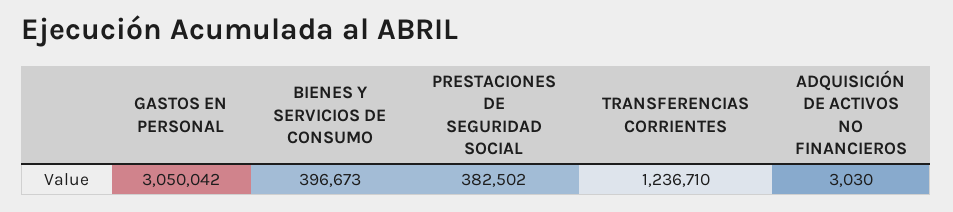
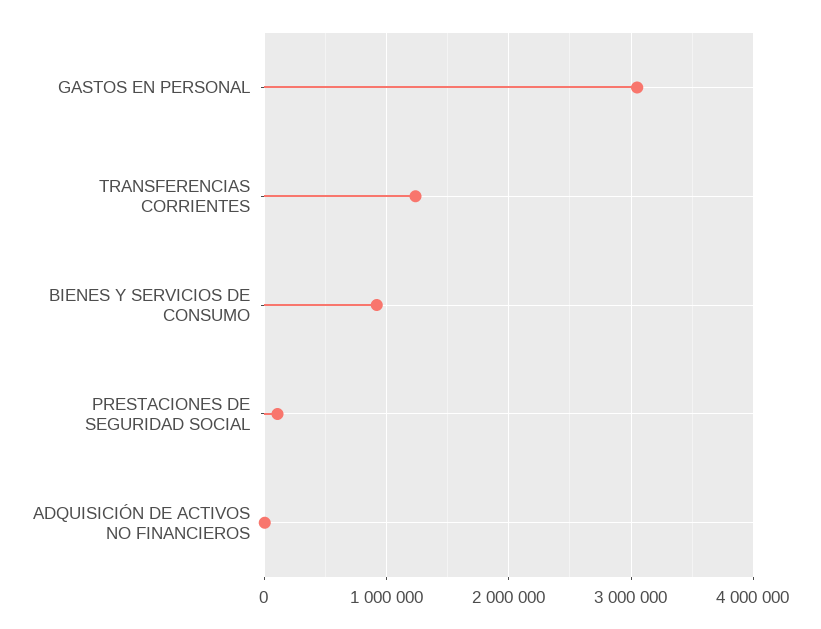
BIENES Y SERVICIOS DE CONSUMO: 396673 -> 900000
PRESTACIONES DE SEGURIDAD SOCIAL: 382502 -> 100000

